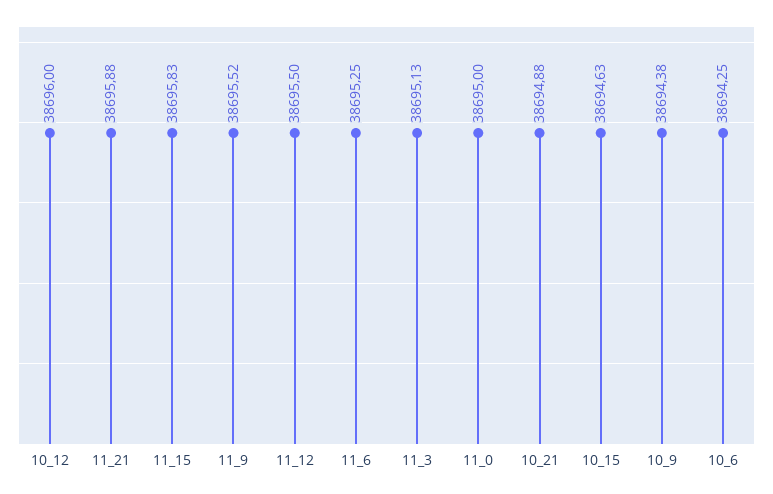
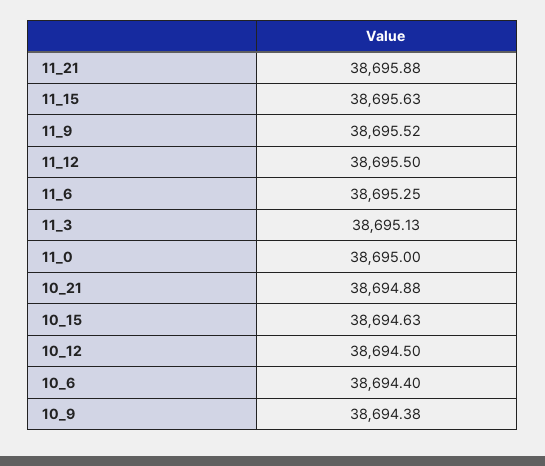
10_12: 38696 -> 38694.5
11_15: 38695.83 -> 38695.63
10_6: 38694.25 -> 38694.4

